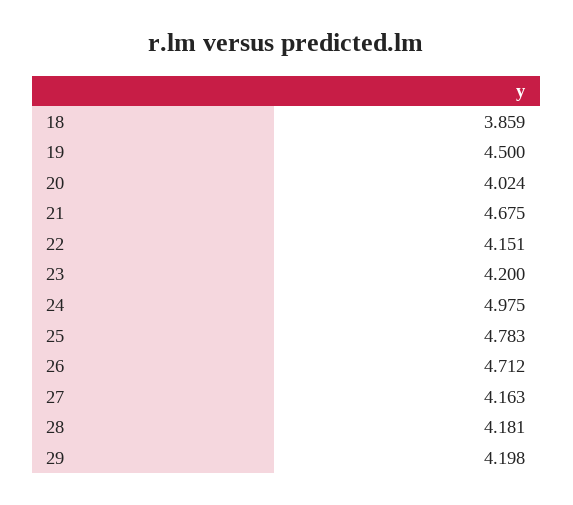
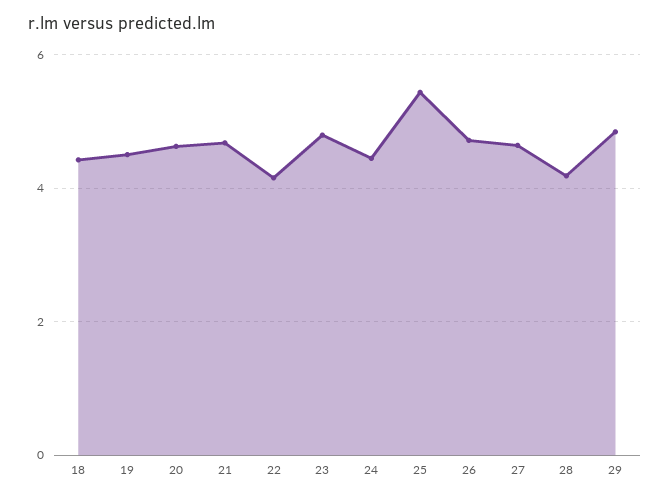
18: 3.859 -> 4.4
20: 4.024 -> 4.6
23: 4.2 -> 4.8
24: 4.975 -> 4.4
25: 4.783 -> 5.4
27: 4.163 -> 4.6
29: 4.198 -> 4.8

